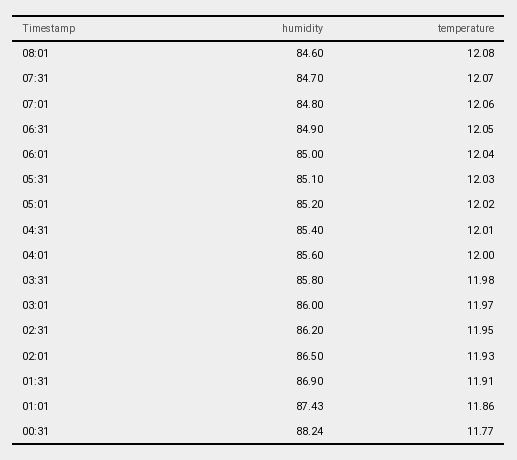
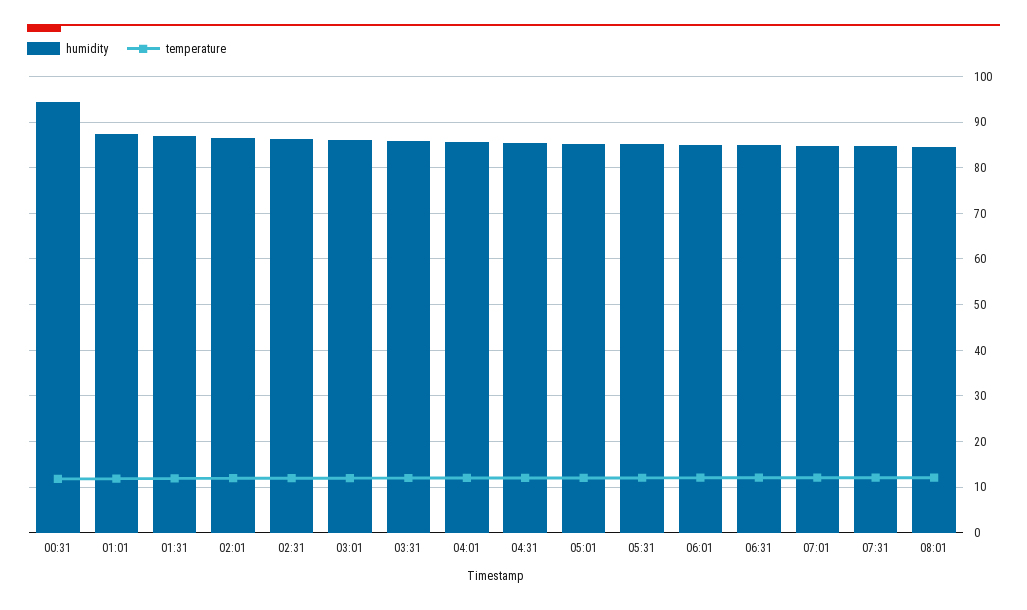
humidity, 00:31: 88.24 -> 94

